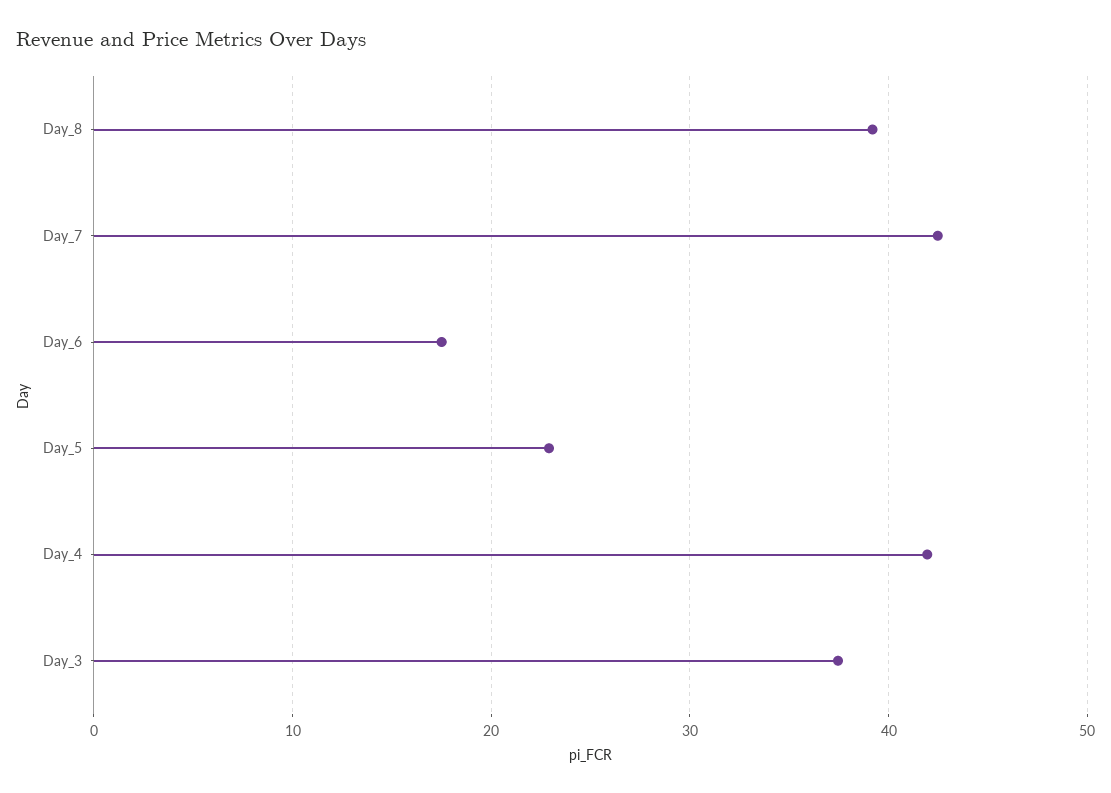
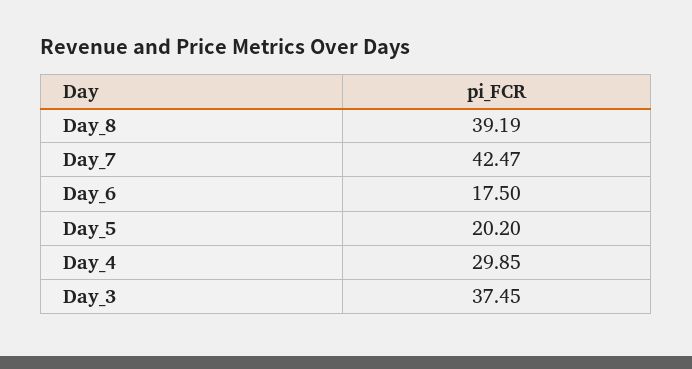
Day_5: 23 -> 20.2
Day_4: 42 -> 29.85

